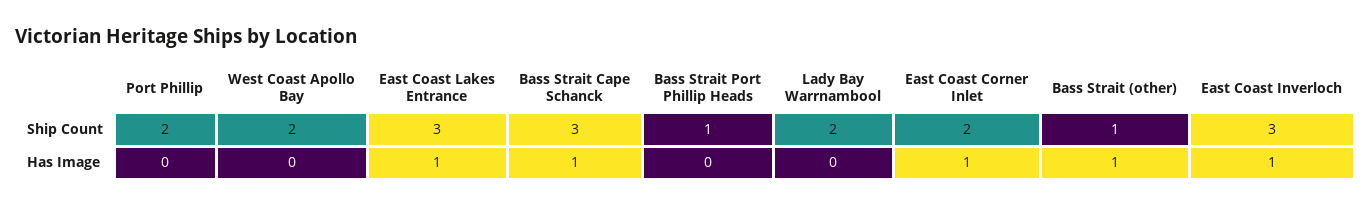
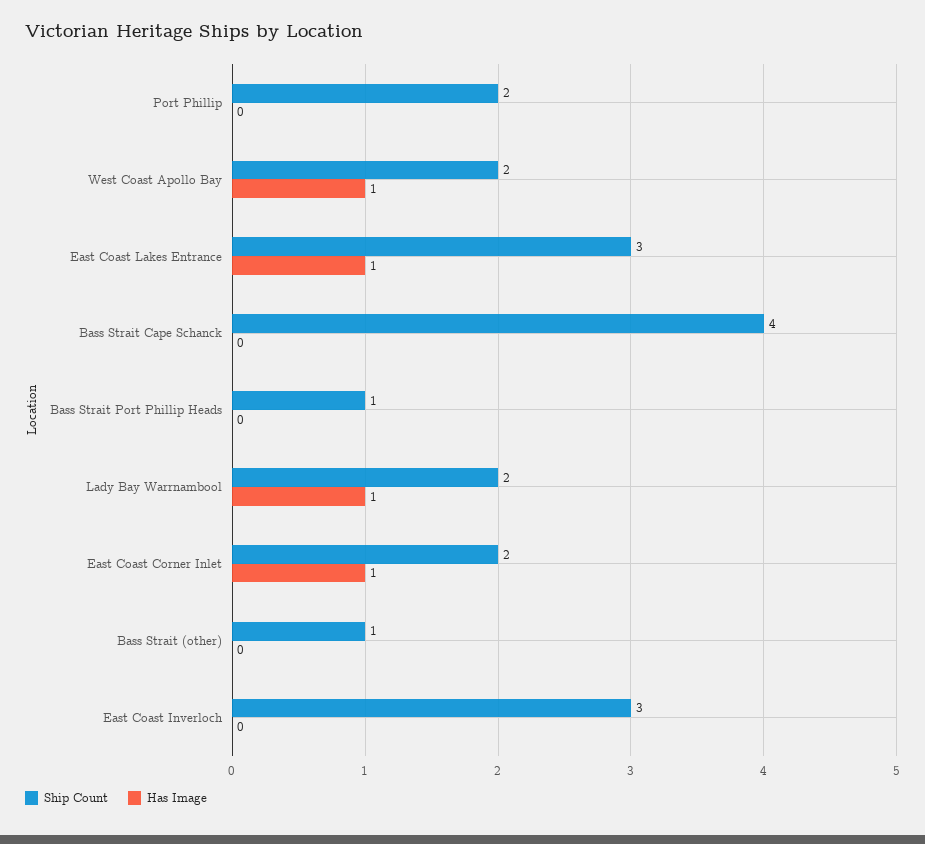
Ship Count, Bass Strait Cape Schanck: 3 -> 4
Has Image, West Coast Apollo Bay: 0 -> 1
Has Image, Bass Strait Cape Schanck: 1 -> 0
Has Image, Lady Bay Warrnambool: 0 -> 1
Has Image, Bass Strait (other): 1 -> 0
Has Image, East Coast Inverloch: 1 -> 0

